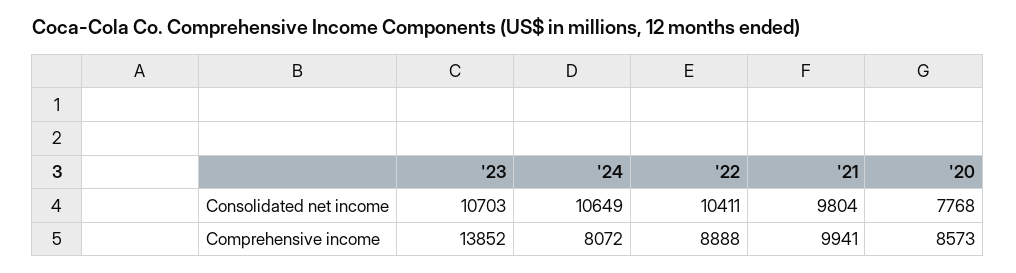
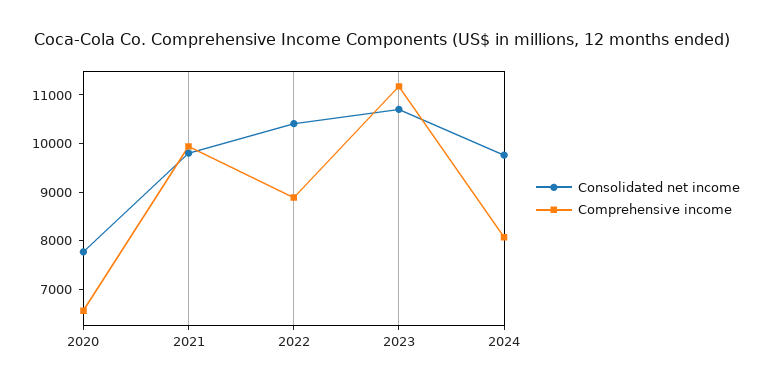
Consolidated net income, '24: 10649 -> 9800
Comprehensive income, '23: 13852 -> 11200
Comprehensive income, '20: 8573 -> 6600

